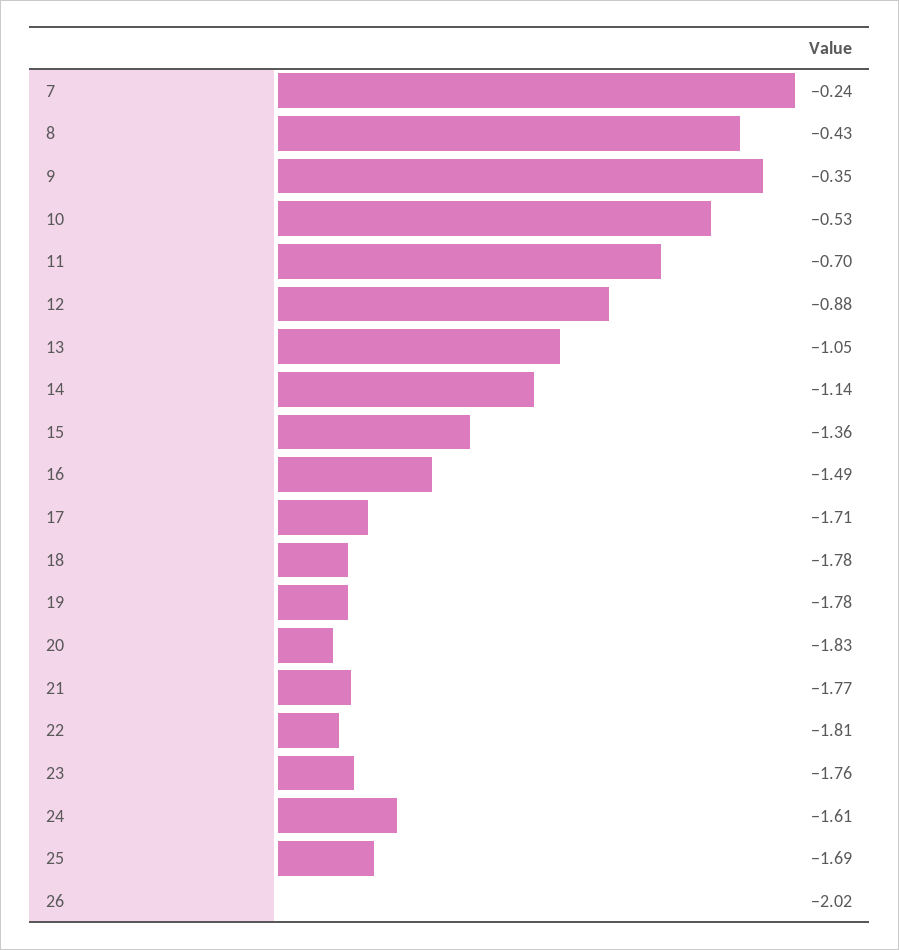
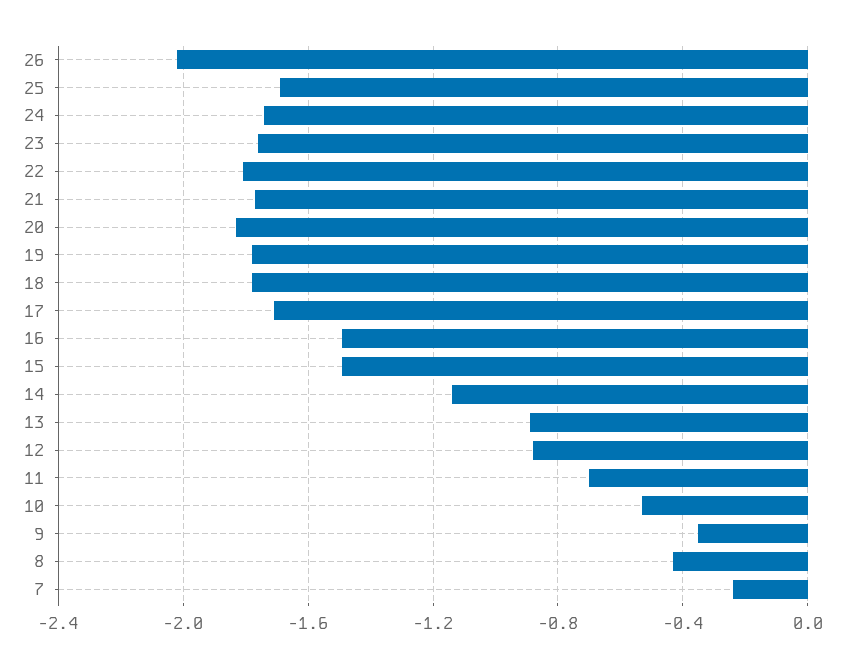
13: -1.05 -> -0.9
15: -1.36 -> -1.5
24: -1.61 -> -1.75

